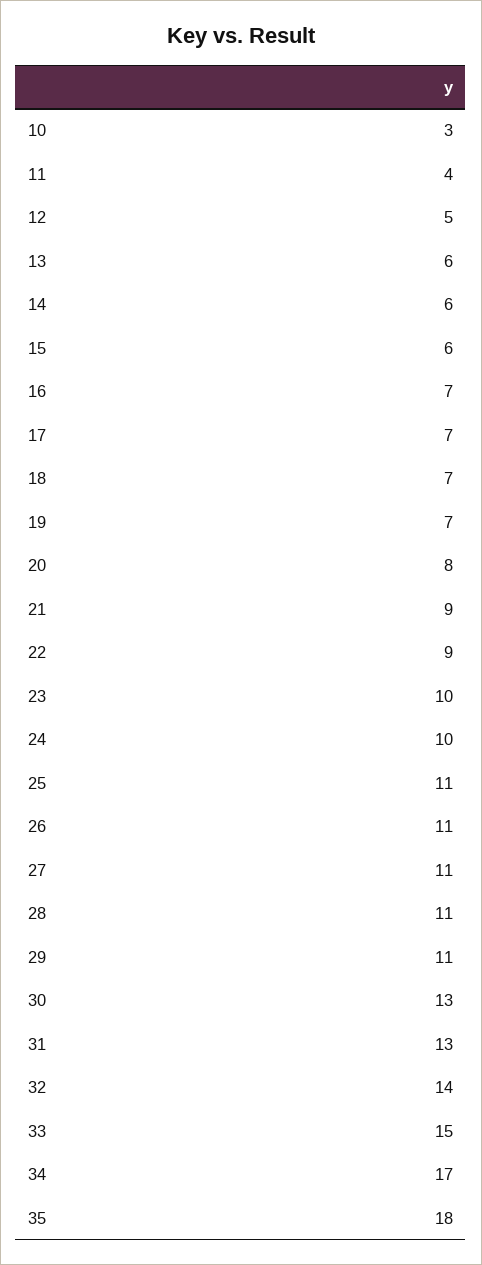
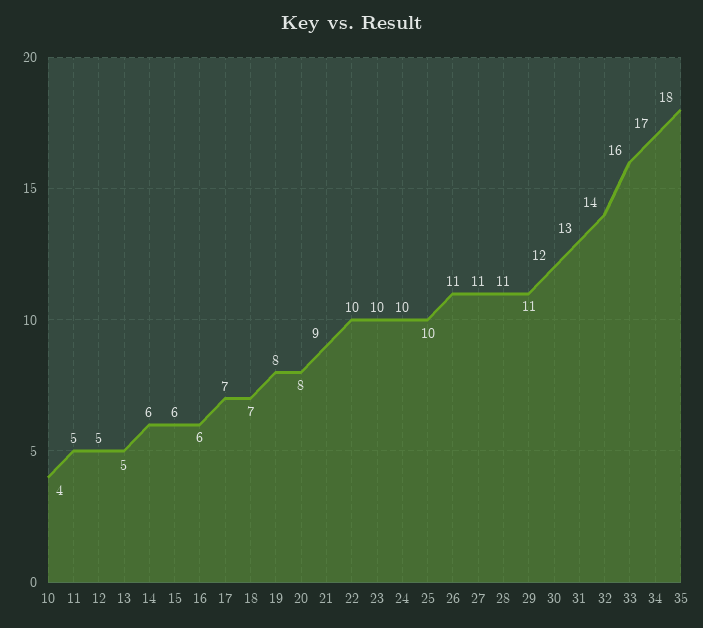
10: 3 -> 4
11: 4 -> 5
13: 6 -> 5
16: 7 -> 6
19: 7 -> 8
22: 9 -> 10
25: 11 -> 10
30: 13 -> 12
33: 15 -> 16

